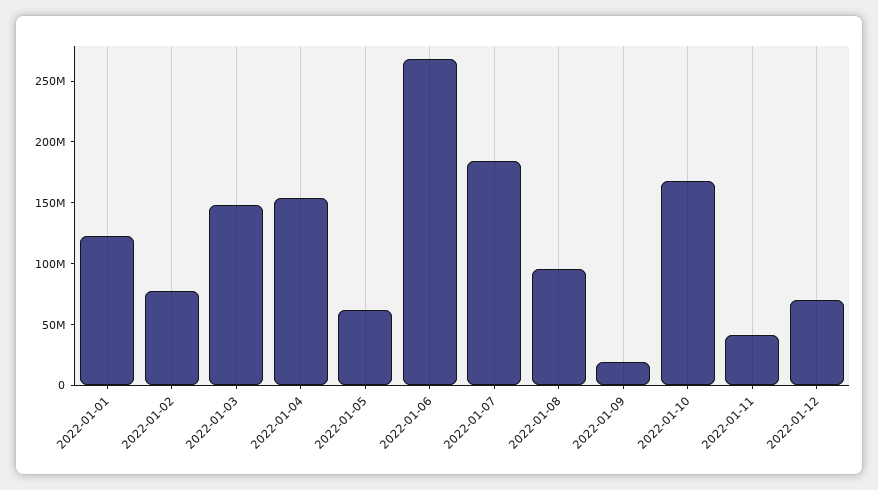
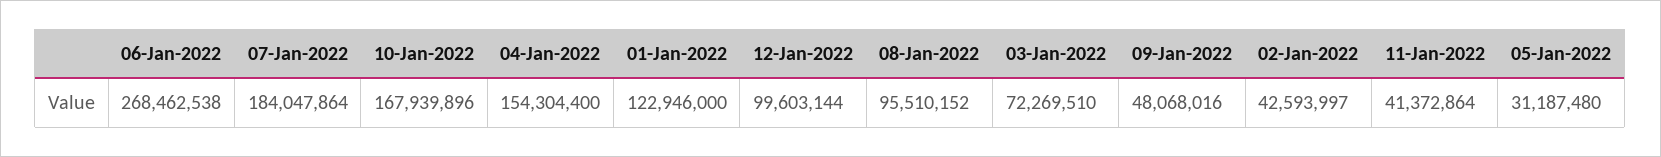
2022-01-02: 80000000 -> 42593997
2022-01-03: 150000000 -> 72269510
2022-01-05: 60000000 -> 31187480
2022-01-09: 20000000 -> 48068016
2022-01-12: 70000000 -> 99603144

